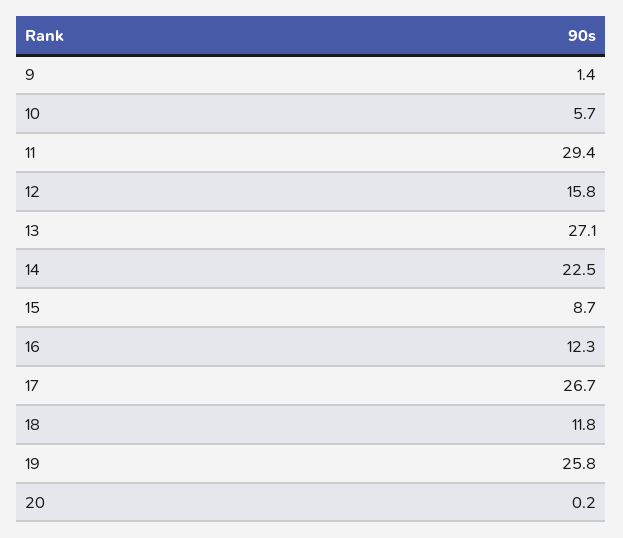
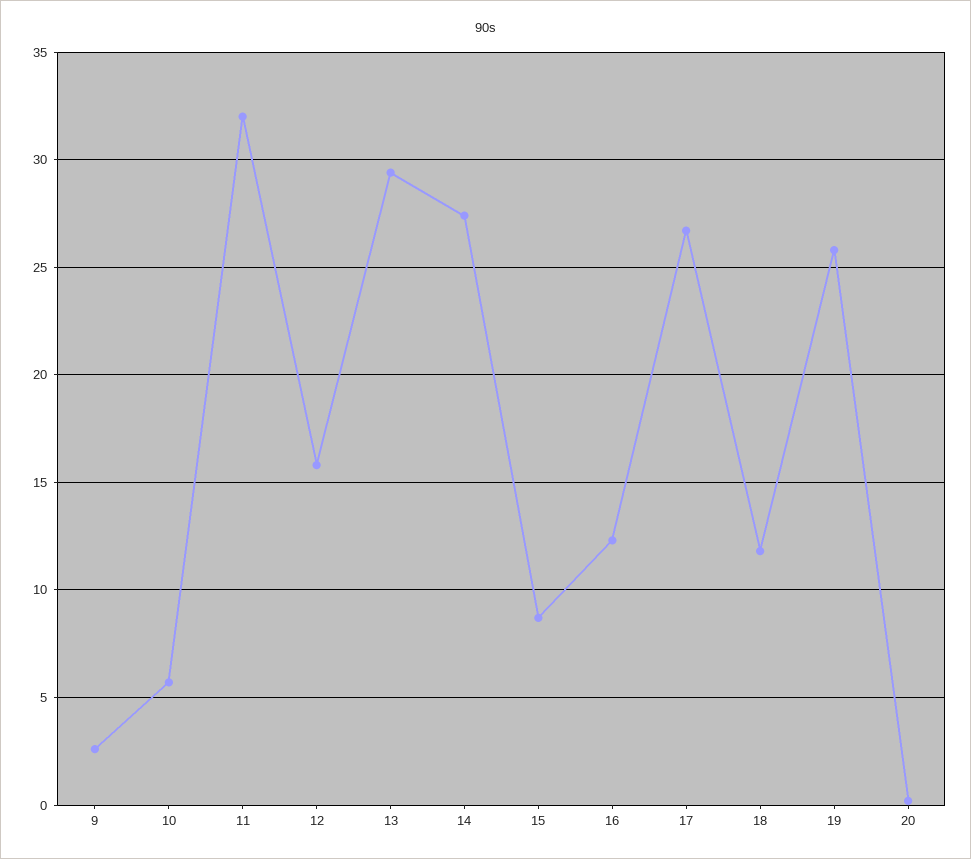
9: 1.4 -> 2.5
11: 29.4 -> 32
13: 27.1 -> 29.5
14: 22.5 -> 27.5

